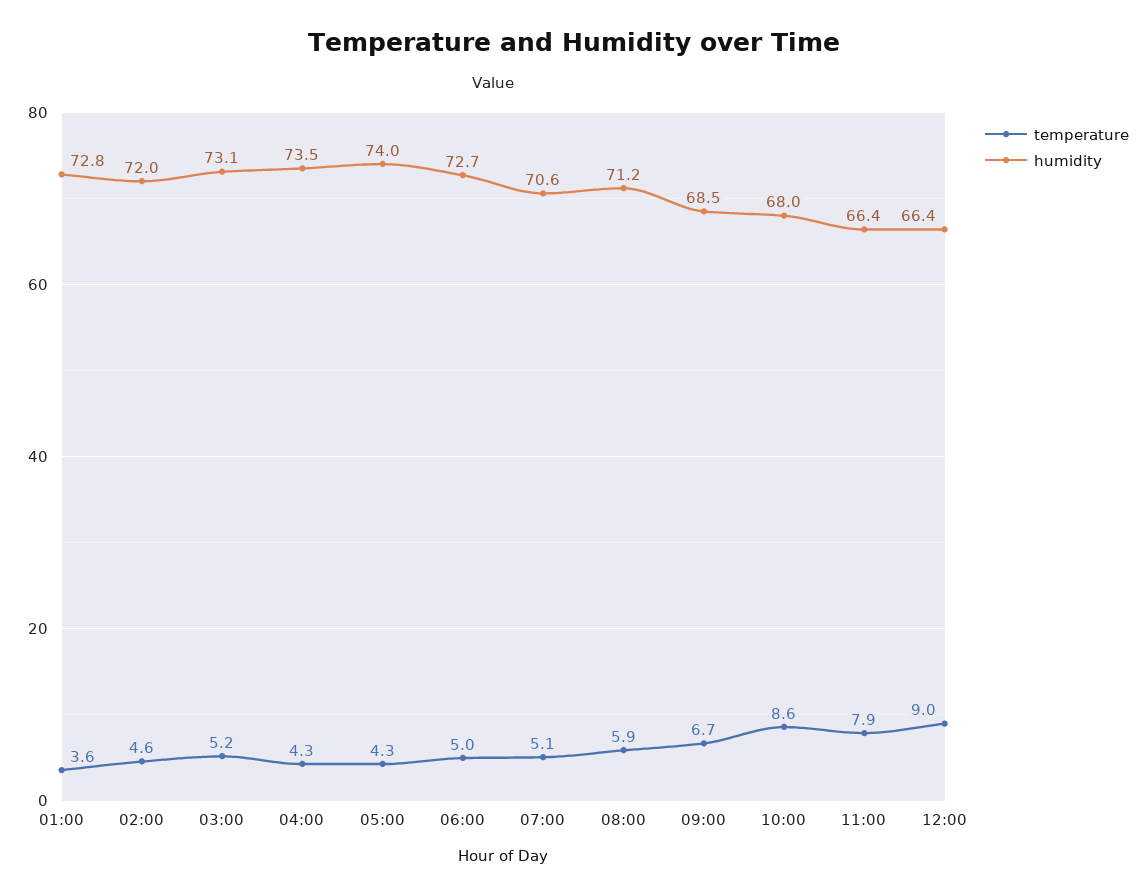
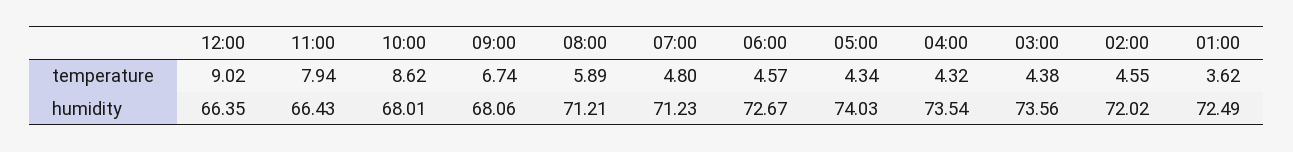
humidity, 01:00: 72.8 -> 72.49
temperature, 03:00: 5.2 -> 4.38
humidity, 03:00: 73.1 -> 73.56
temperature, 06:00: 5 -> 4.57
temperature, 07:00: 5.1 -> 4.8
humidity, 07:00: 70.6 -> 71.23
humidity, 09:00: 68.5 -> 68.06

